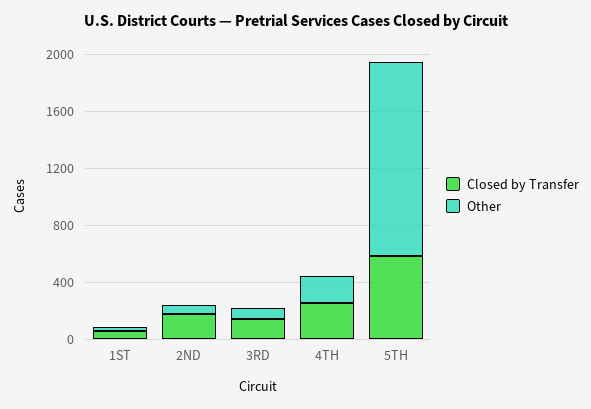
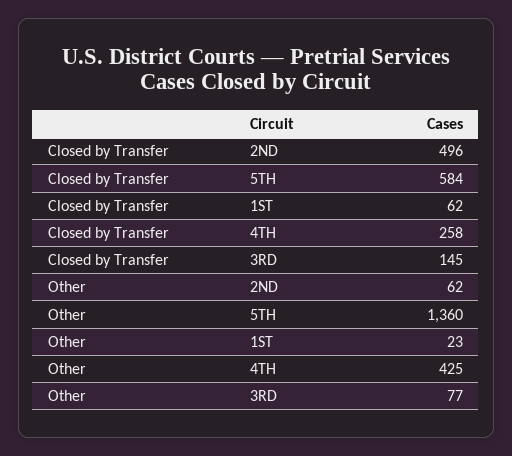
Closed by Transfer, 2ND: 200 -> 496
Other, 4TH: 200 -> 425

